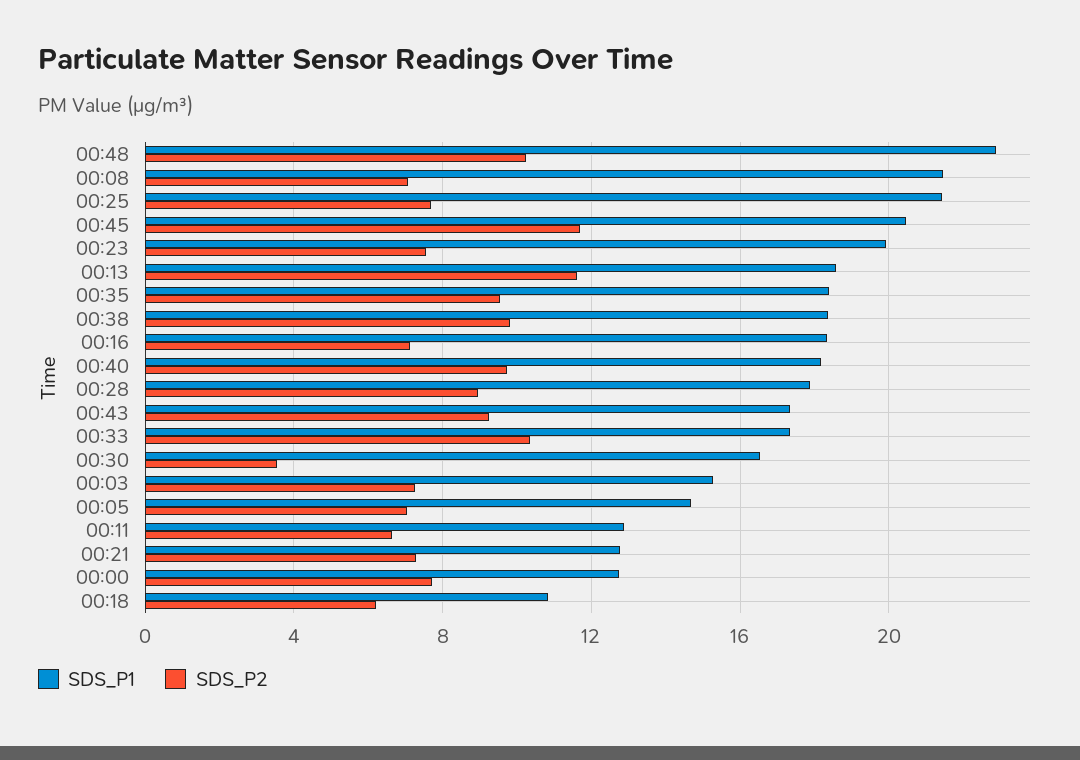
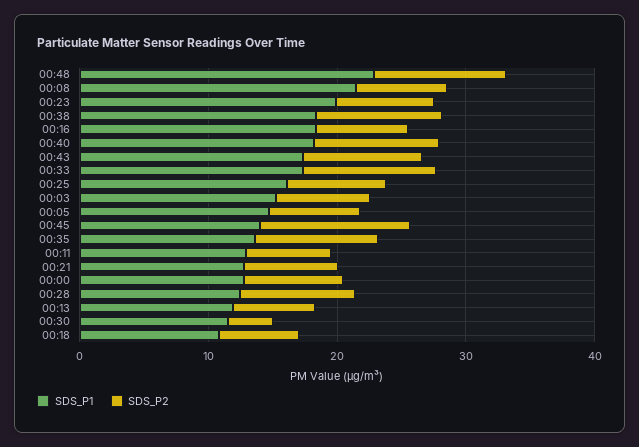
SDS_P1, 00:25: 21.5 -> 16
SDS_P1, 00:45: 20.5 -> 14
SDS_P1, 00:13: 18.5 -> 12
SDS_P2, 00:13: 11.5 -> 6
SDS_P1, 00:35: 18.5 -> 14
SDS_P1, 00:28: 18 -> 12
SDS_P1, 00:30: 16.5 -> 12

